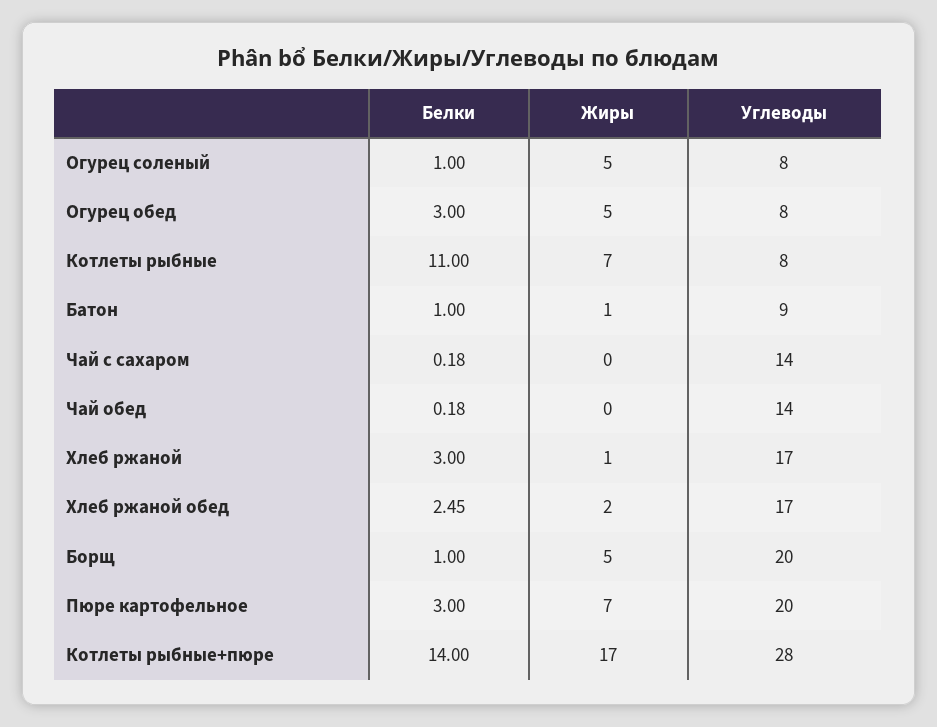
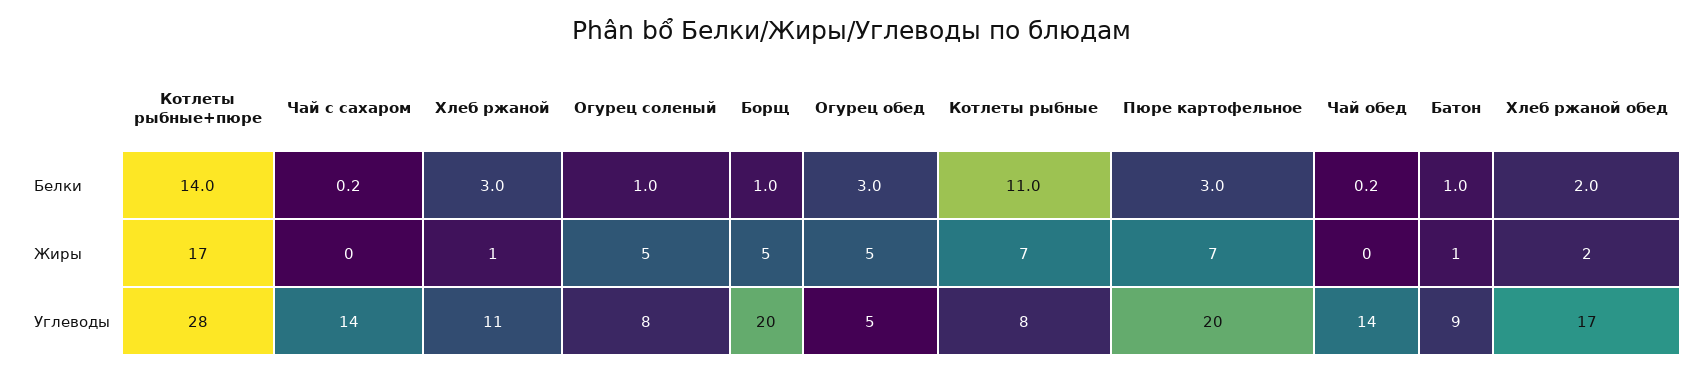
Углеводы, Огурец обед: 8 -> 5
Углеводы, Хлеб ржаной: 17 -> 11
Белки, Хлеб ржаной обед: 2.45 -> 2

